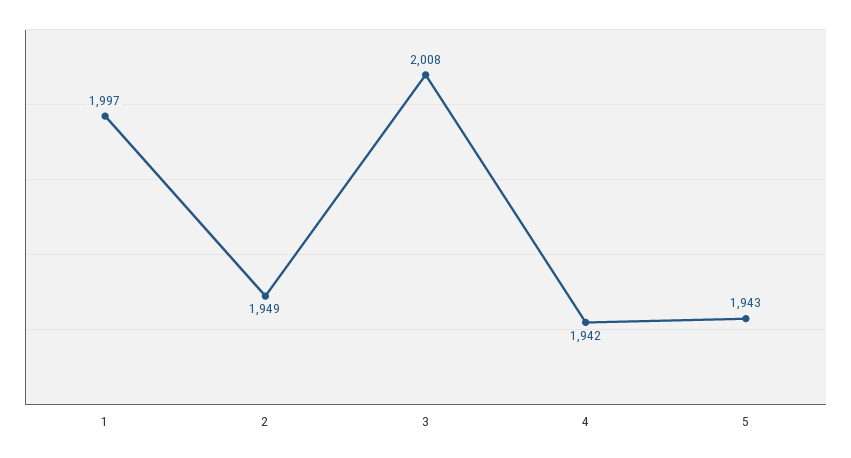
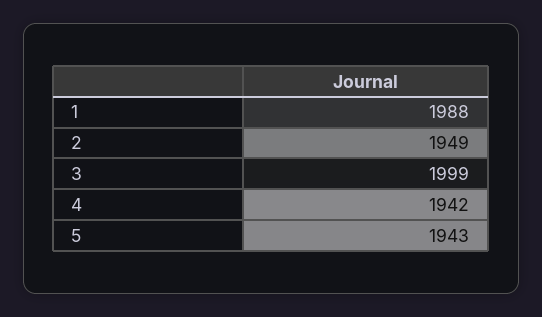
1: 1997 -> 1988
3: 2008 -> 1999

